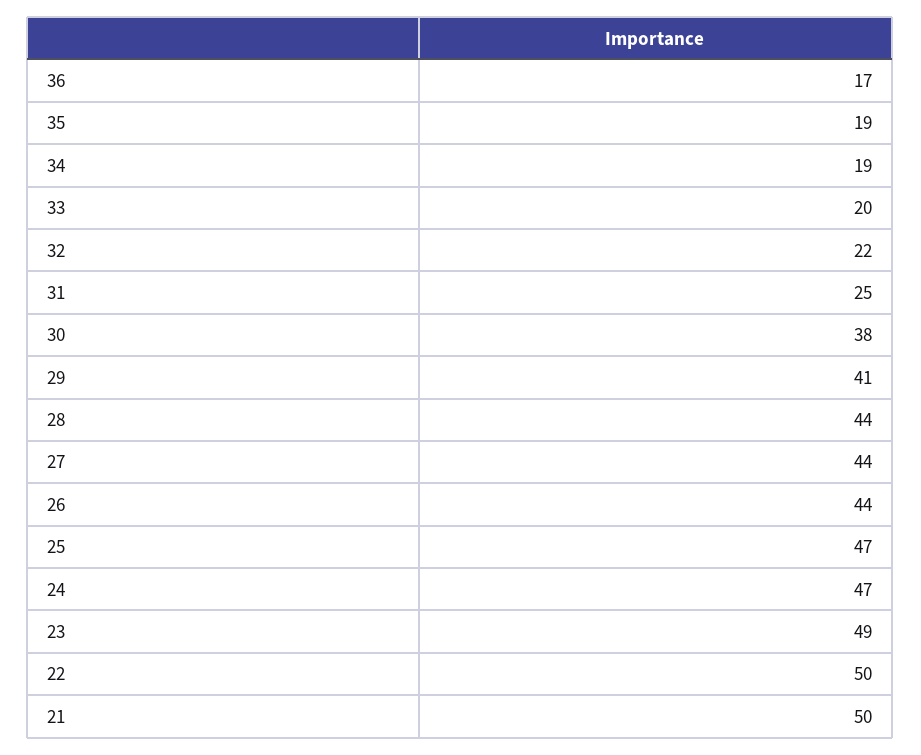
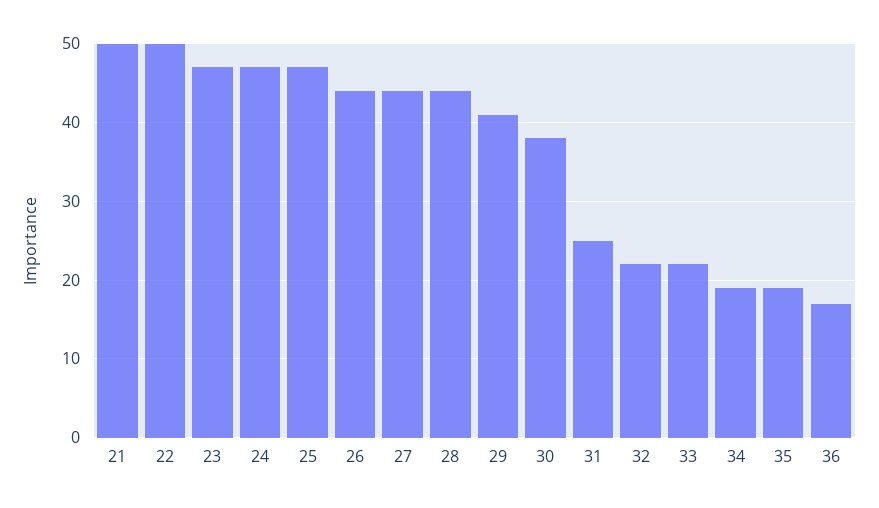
33: 20 -> 22
23: 49 -> 47

